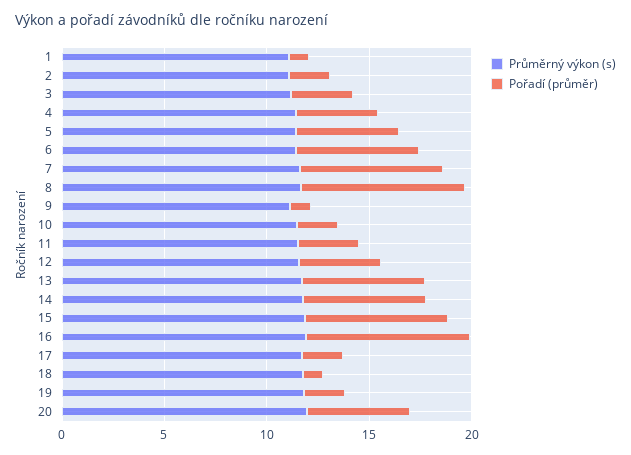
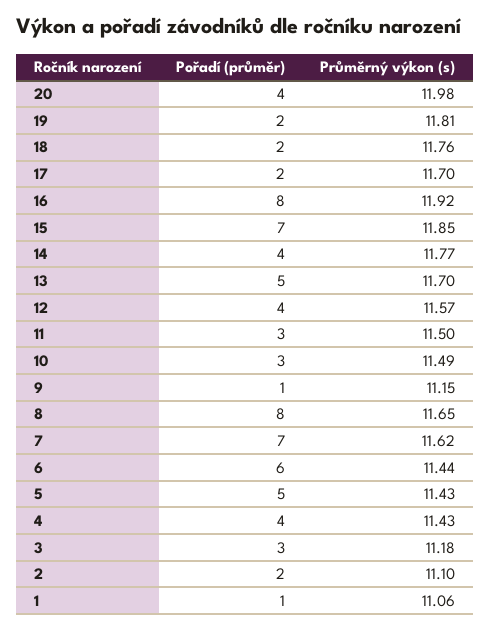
Pořadí (průměr), 10: 2 -> 3
Pořadí (průměr), 13: 6 -> 5
Pořadí (průměr), 14: 6 -> 4
Pořadí (průměr), 18: 1 -> 2
Pořadí (průměr), 20: 5 -> 4

